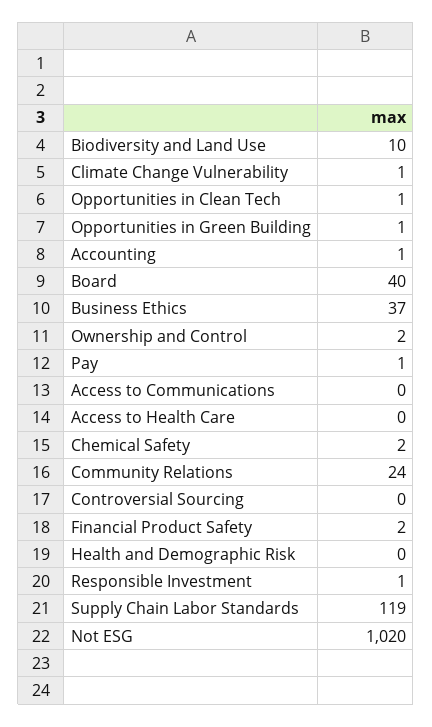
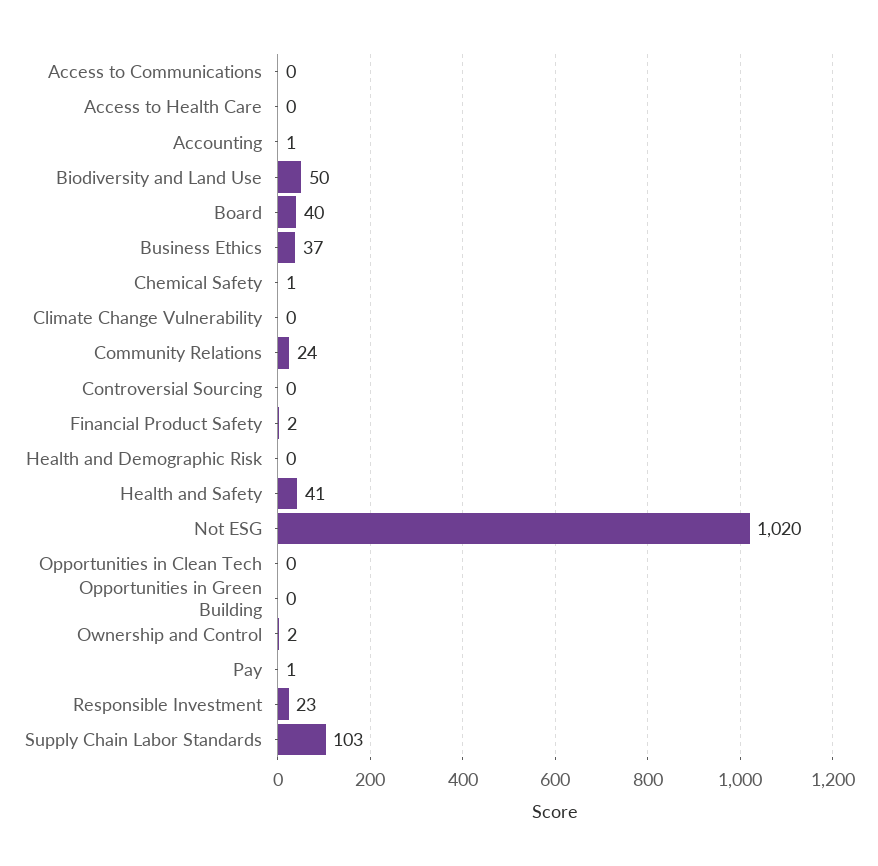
Biodiversity and Land Use: 10 -> 50
Climate Change Vulnerability: 1 -> 0
Opportunities in Clean Tech: 1 -> 0
Opportunities in Green Building: 1 -> 0
Chemical Safety: 2 -> 1
Responsible Investment: 1 -> 23
Supply Chain Labor Standards: 119 -> 103
Health and Safety: none -> 41

